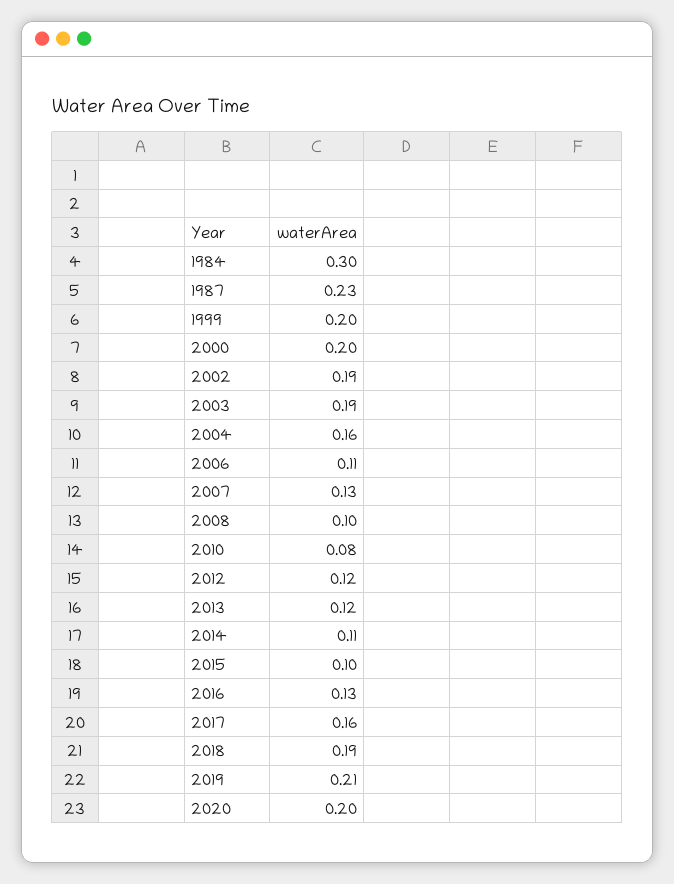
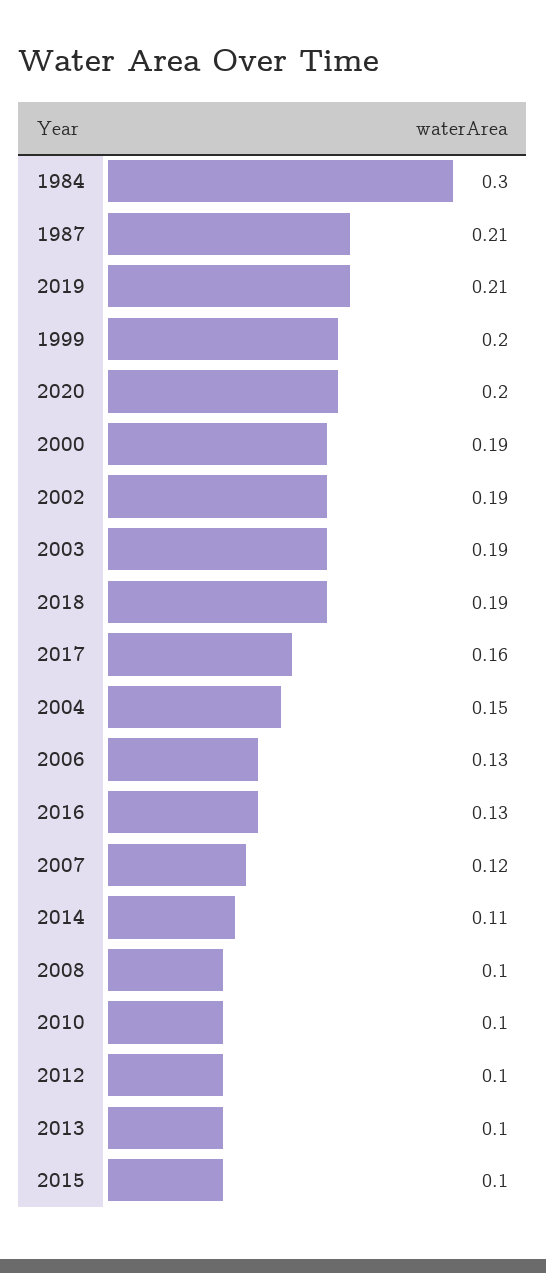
1987: 0.23 -> 0.21
2000: 0.2 -> 0.19
2004: 0.16 -> 0.15
2006: 0.11 -> 0.13
2007: 0.13 -> 0.12
2010: 0.08 -> 0.1
2012: 0.12 -> 0.1
2013: 0.12 -> 0.1

